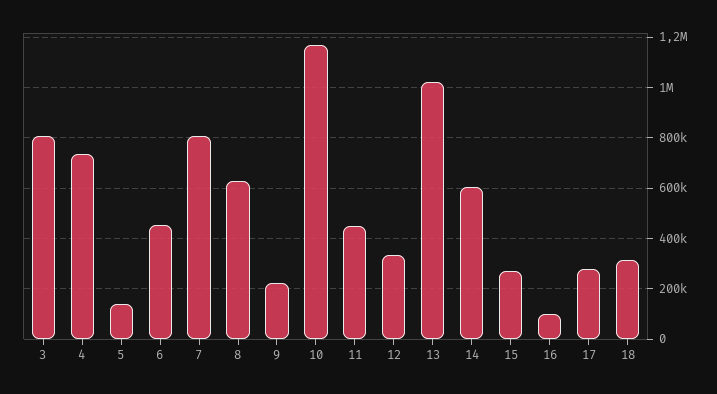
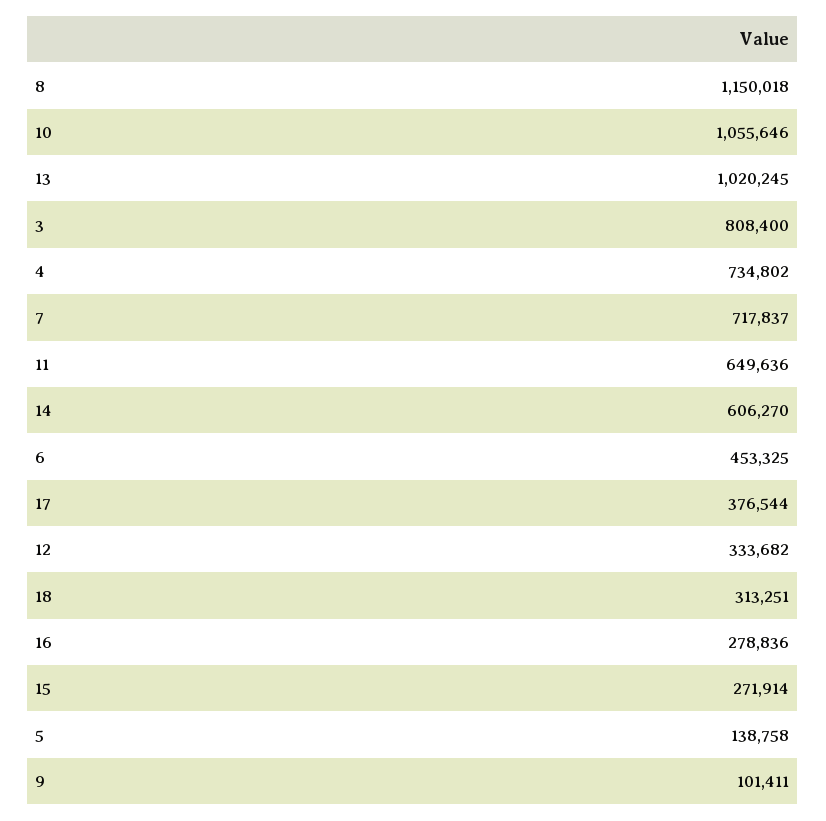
7: 800000 -> 717837
8: 625000 -> 1150018
9: 225000 -> 101411
10: 1175000 -> 1055646
11: 450000 -> 649636
16: 100000 -> 278836
17: 275000 -> 376544

